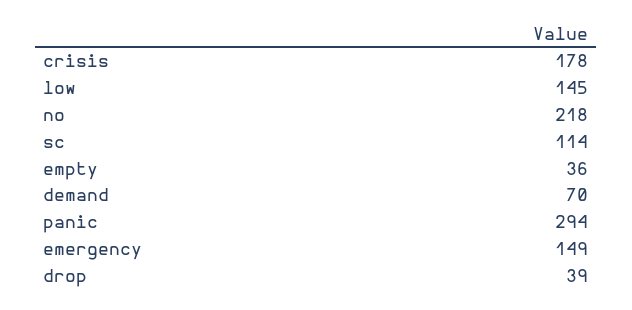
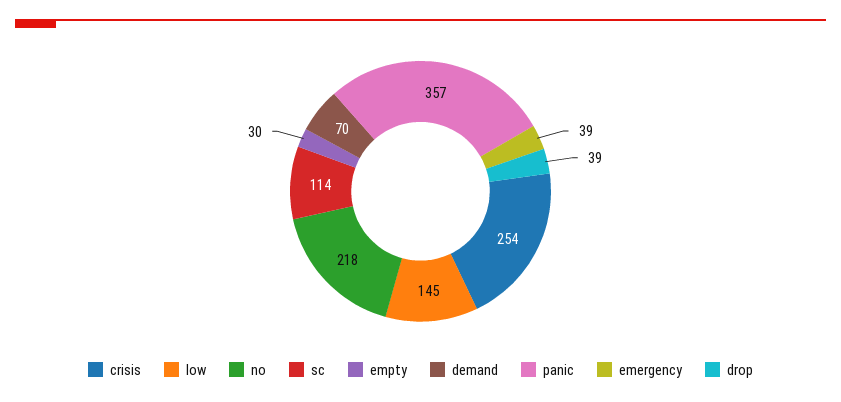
crisis: 178 -> 254
empty: 36 -> 30
panic: 294 -> 357
emergency: 149 -> 39

